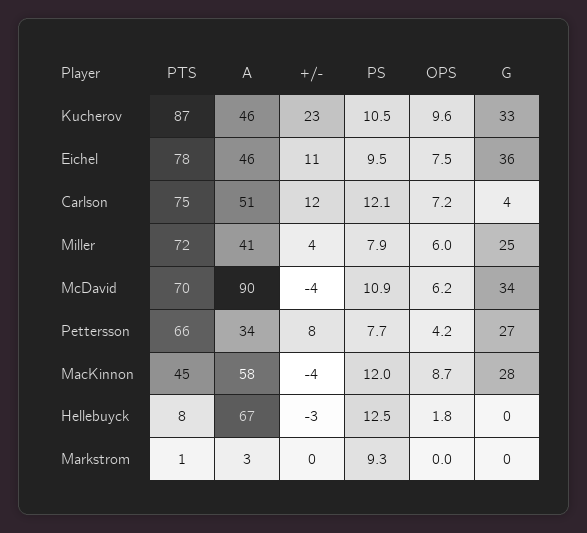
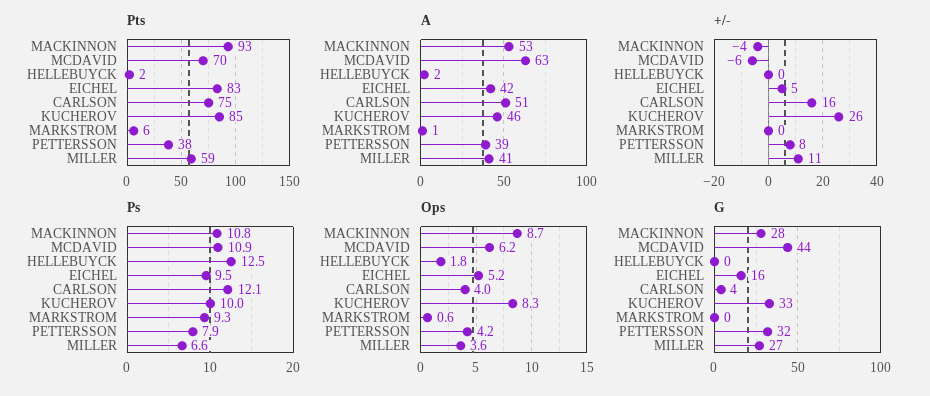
PTS, Kucherov: 87 -> 85
+/-, Kucherov: 23 -> 26
PS, Kucherov: 10.5 -> 10
OPS, Kucherov: 9.6 -> 8.3
PTS, Eichel: 78 -> 83
A, Eichel: 46 -> 42
+/-, Eichel: 11 -> 5
OPS, Eichel: 7.5 -> 5.2
G, Eichel: 36 -> 16
+/-, Carlson: 12 -> 16
OPS, Carlson: 7.2 -> 4
PTS, Miller: 72 -> 59
+/-, Miller: 4 -> 11
PS, Miller: 7.9 -> 6.6
OPS, Miller: 6 -> 3.6
G, Miller: 25 -> 27
A, McDavid: 90 -> 63
+/-, McDavid: -4 -> -6
G, McDavid: 34 -> 44
PTS, Pettersson: 66 -> 38
A, Pettersson: 34 -> 39
PS, Pettersson: 7.7 -> 7.9
G, Pettersson: 27 -> 32
PTS, MacKinnon: 45 -> 93
A, MacKinnon: 58 -> 53
PS, MacKinnon: 12 -> 10.8
PTS, Hellebuyck: 8 -> 2
A, Hellebuyck: 67 -> 2
+/-, Hellebuyck: -3 -> 0
PTS, Markstrom: 1 -> 6
A, Markstrom: 3 -> 1
OPS, Markstrom: 0 -> 0.6

